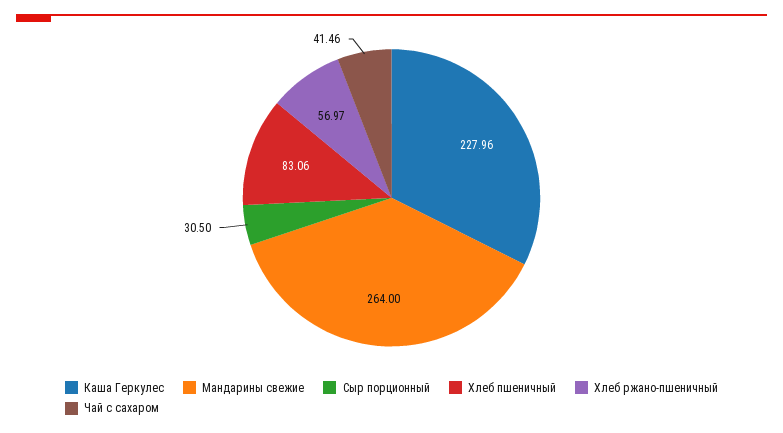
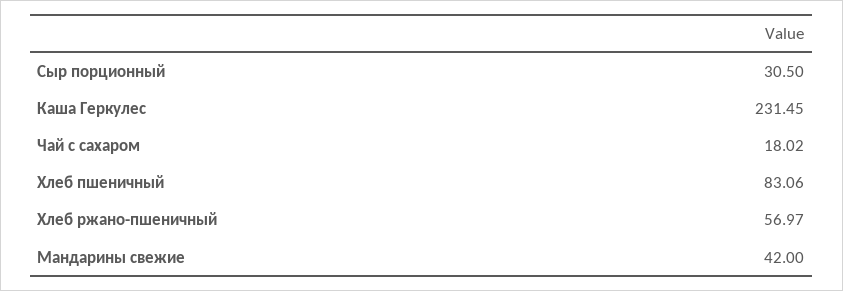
Каша Геркулес: 227.96 -> 231.45
Мандарины свежие: 264 -> 42
Чай с сахаром: 41.46 -> 18.02

